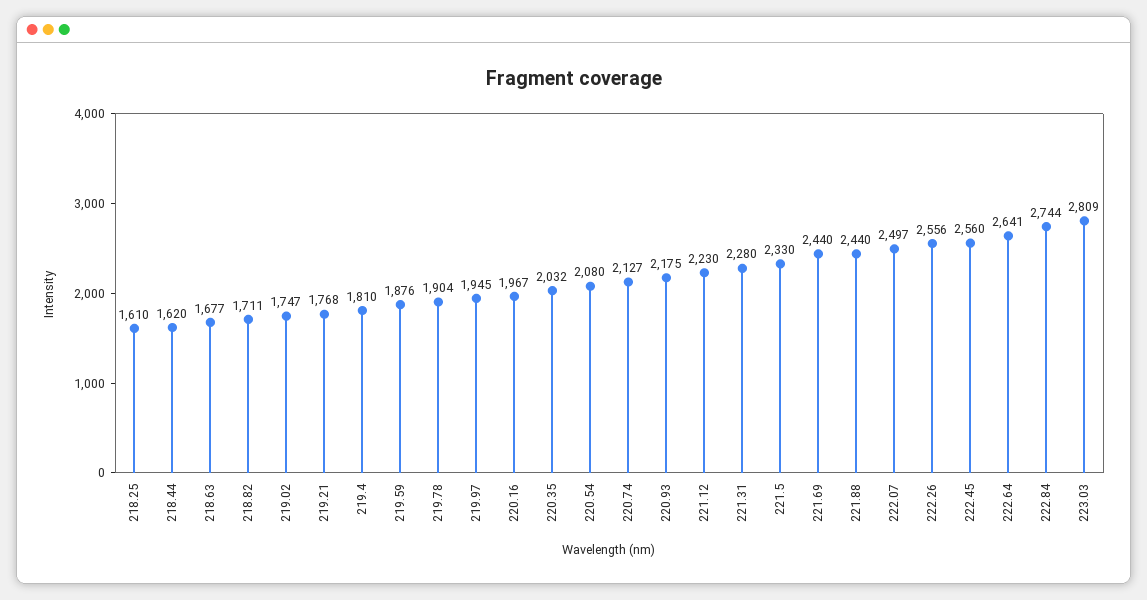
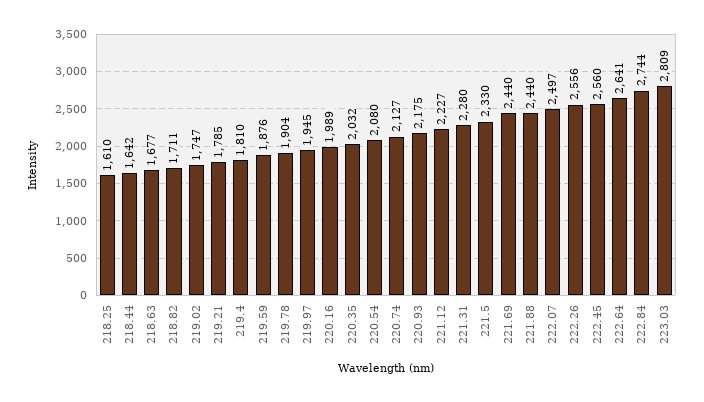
218.44: 1620 -> 1642
219.21: 1768 -> 1785
220.16: 1967 -> 1989
221.12: 2230 -> 2227

